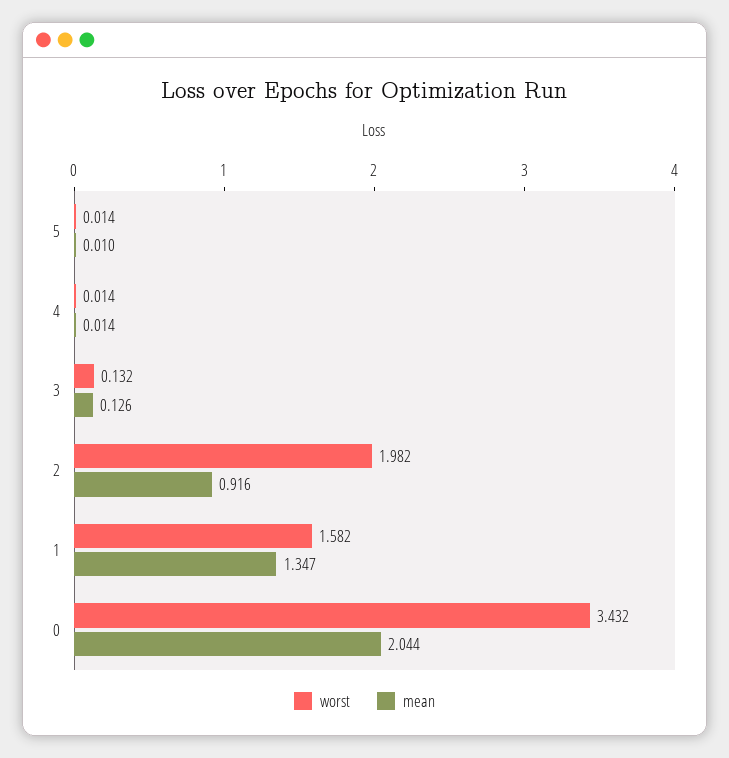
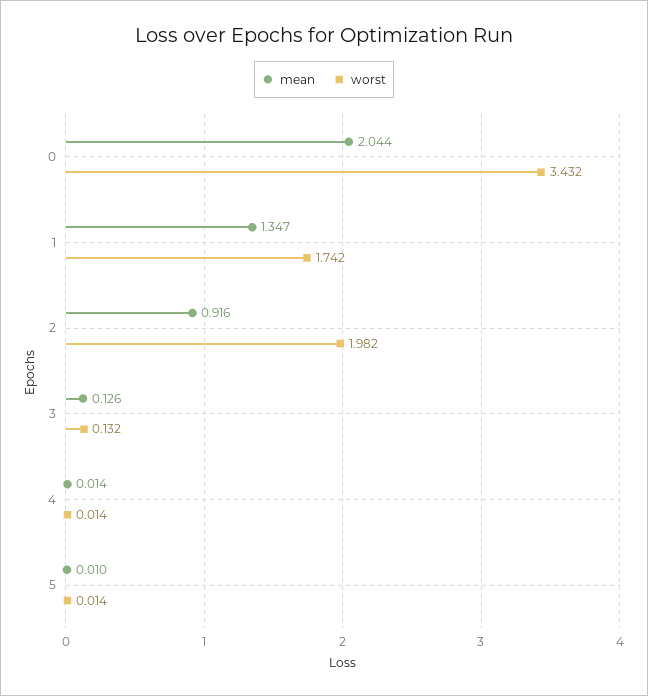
worst, 1: 1.582 -> 1.742

